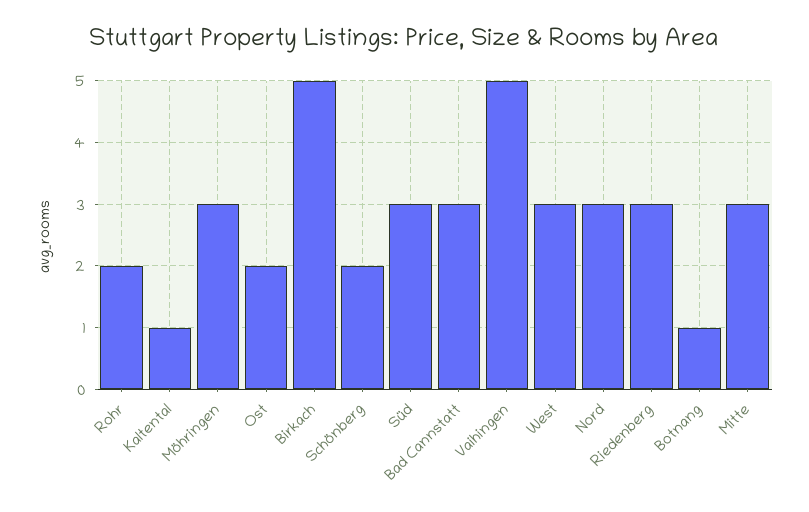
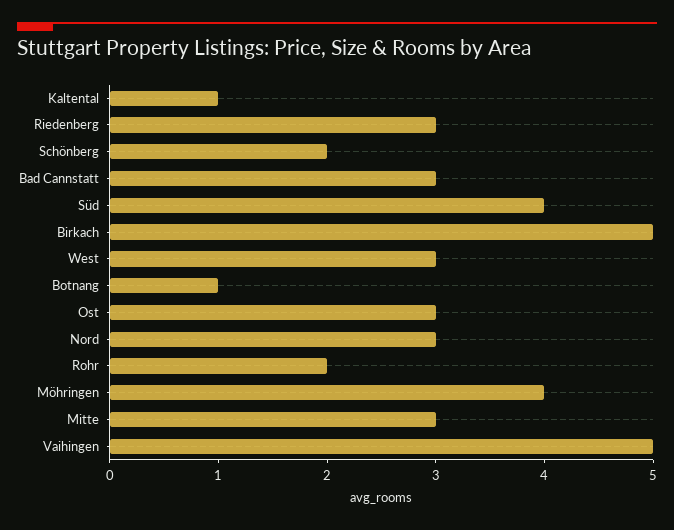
Möhringen: 3 -> 4
Ost: 2 -> 3
Süd: 3 -> 4

